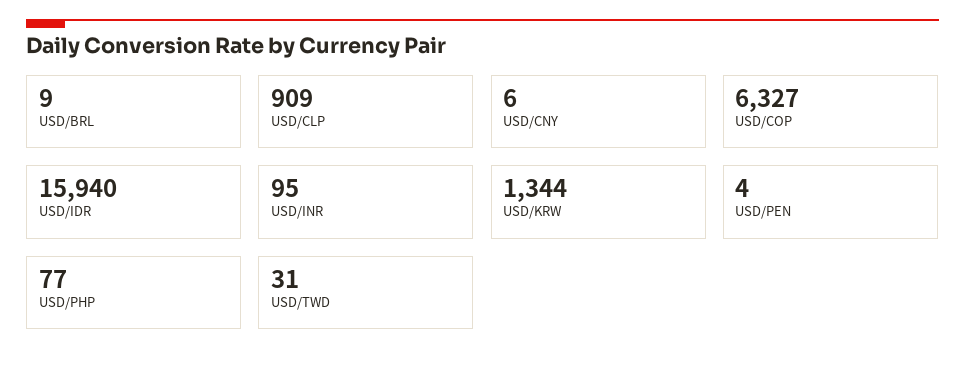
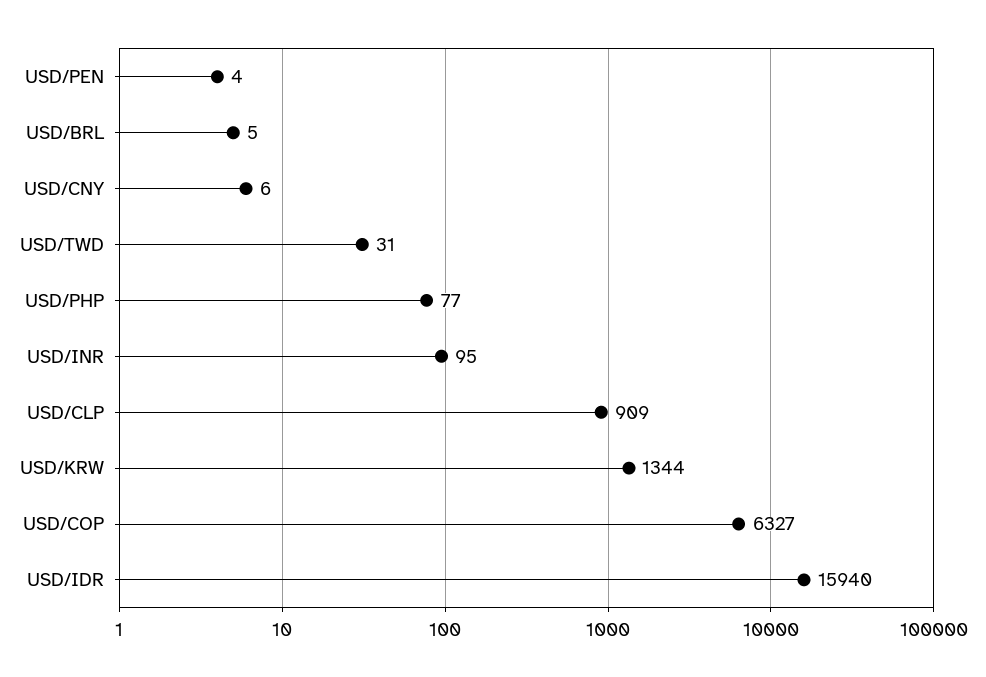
USD/BRL: 9 -> 5

